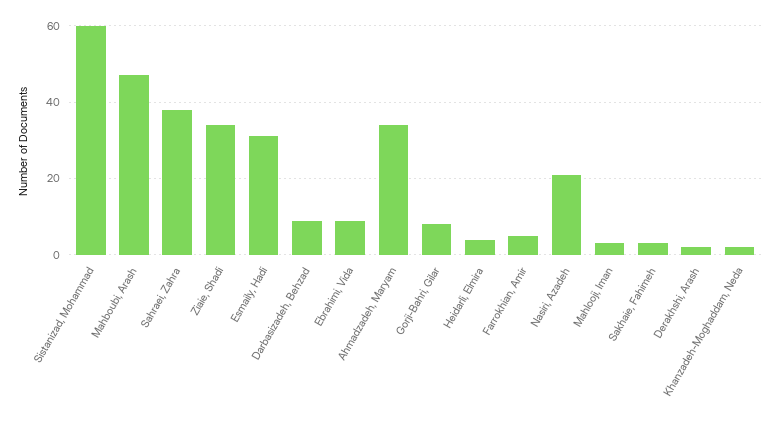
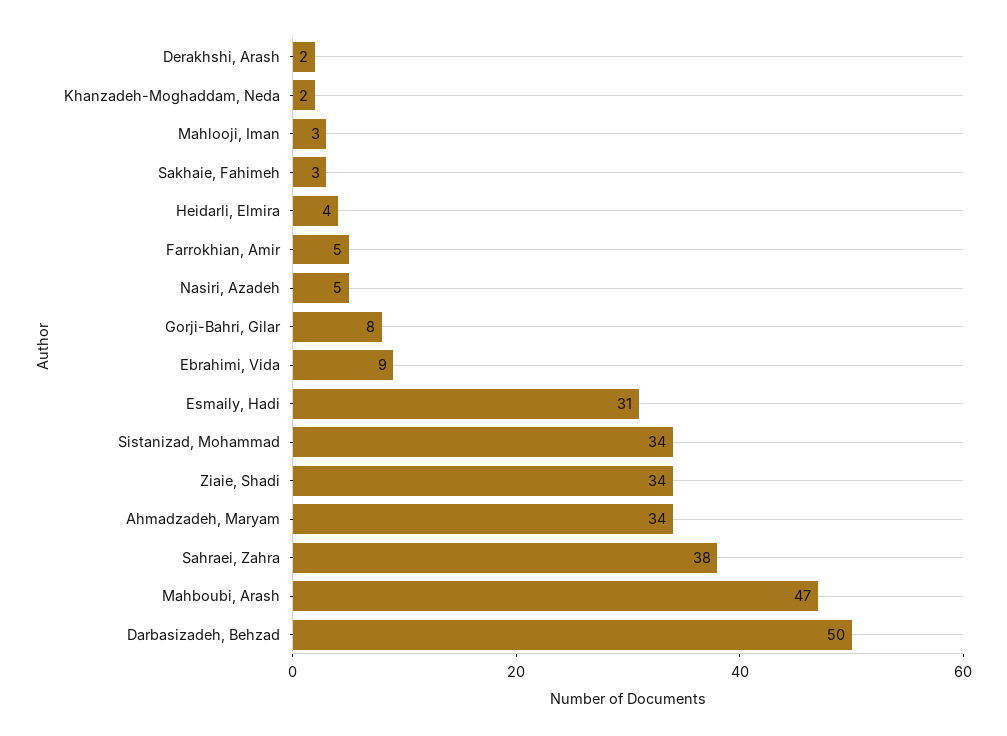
Sistanizad, Mohammad: 60 -> 34
Darbasizadeh, Behzad: 10 -> 50
Nasiri, Azadeh: 20 -> 5

